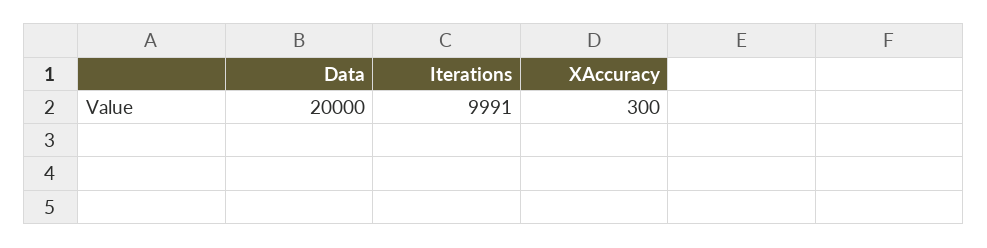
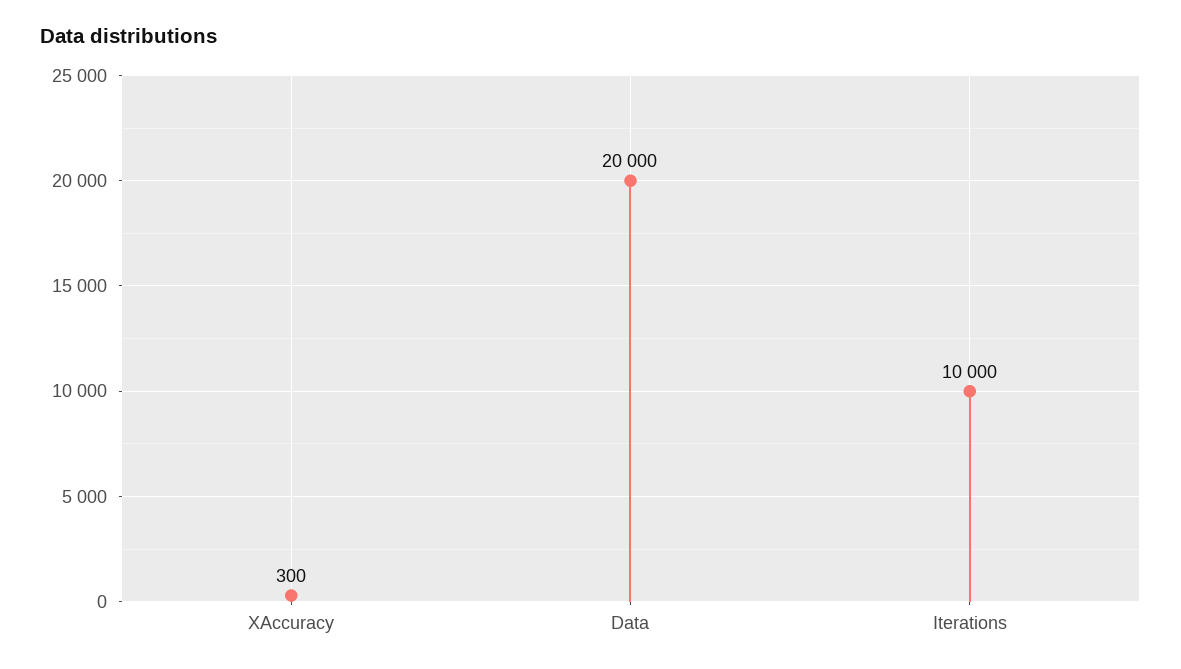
Iterations: 9991 -> 10000

